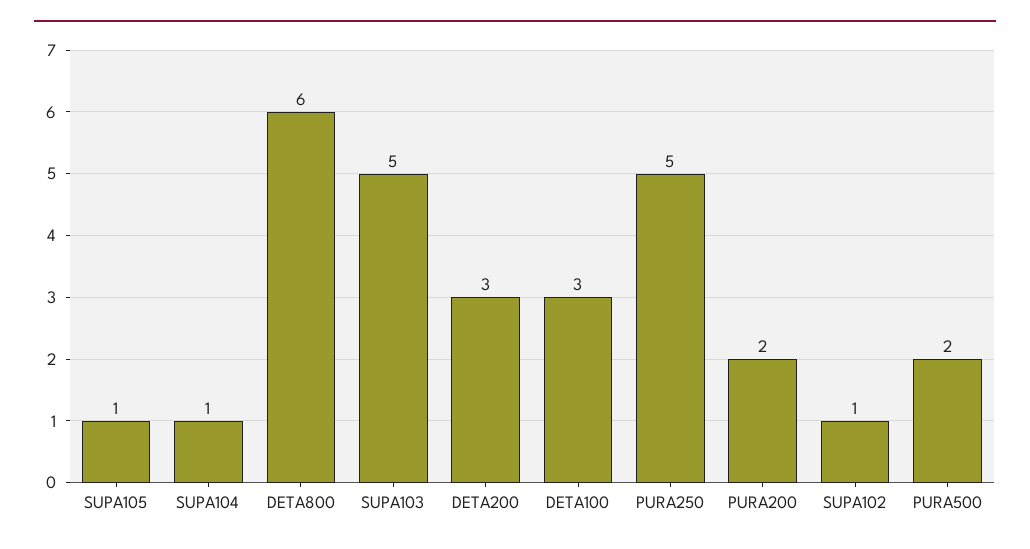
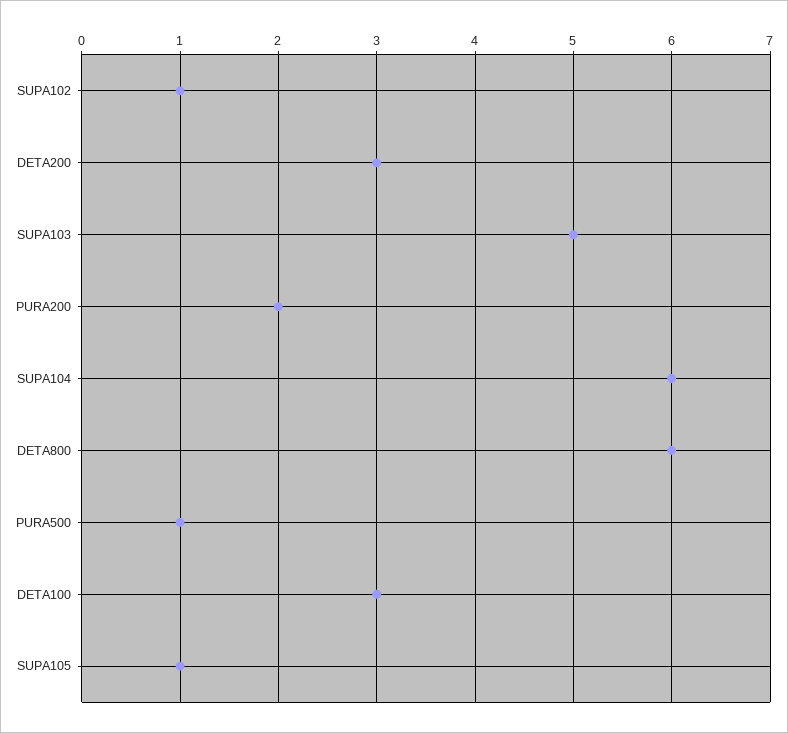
SUPA104: 1 -> 6
PURA250: 5 -> none
PURA500: 2 -> 1

